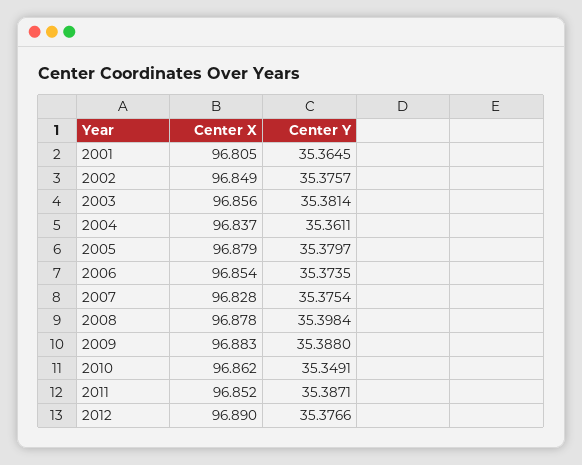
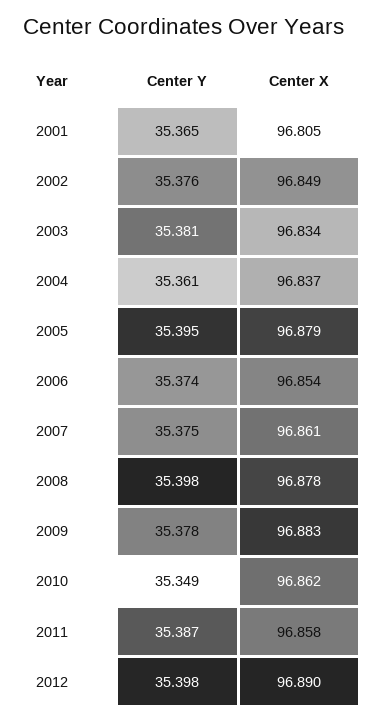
Center X, 2003: 96.856 -> 96.834
Center Y, 2005: 35.3797 -> 35.395
Center X, 2007: 96.828 -> 96.861
Center Y, 2009: 35.388 -> 35.378
Center X, 2011: 96.852 -> 96.858
Center Y, 2012: 35.3766 -> 35.398

